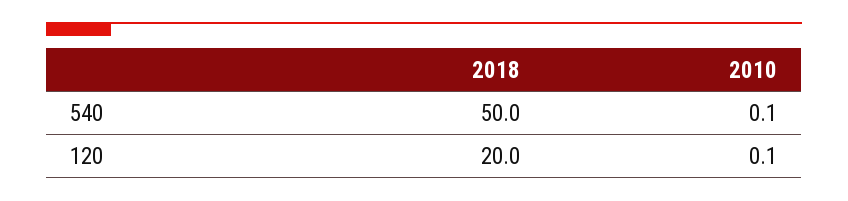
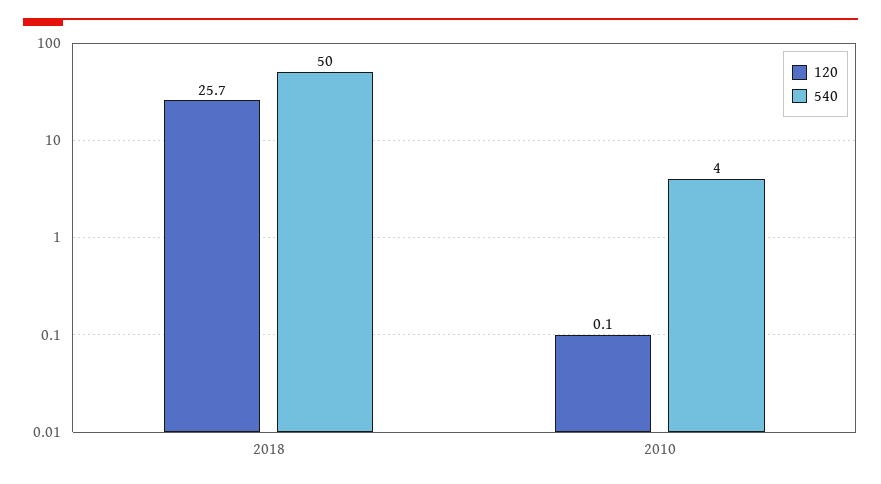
540, 2010: 0.1 -> 4
120, 2018: 20 -> 25.7

